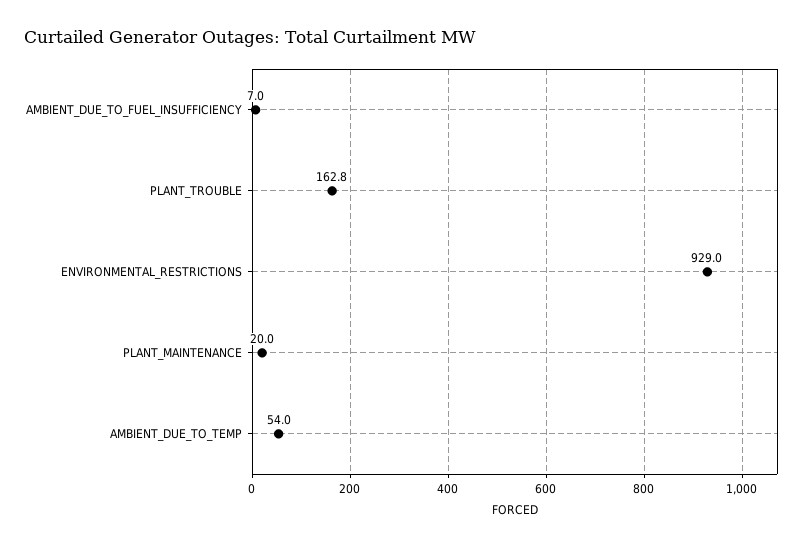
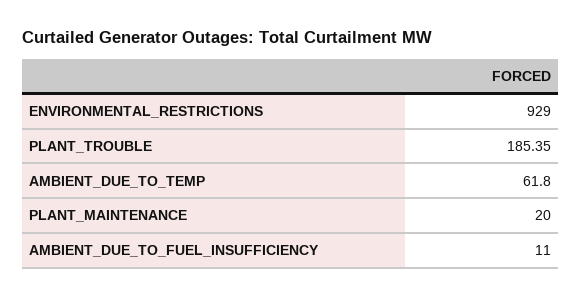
AMBIENT_DUE_TO_FUEL_INSUFFICIENCY: 7 -> 11
PLANT_TROUBLE: 162.8 -> 185.35
AMBIENT_DUE_TO_TEMP: 54 -> 61.8

